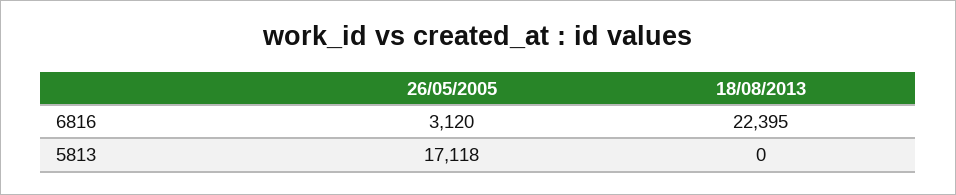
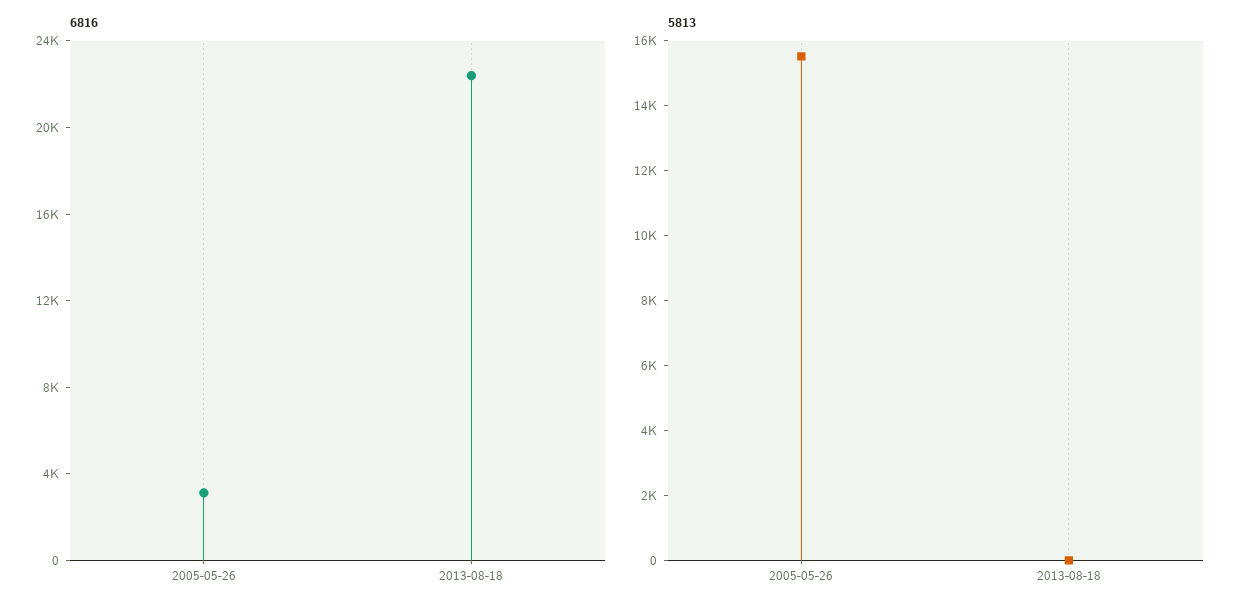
5813, 26/05/2005: 17118 -> 15500

